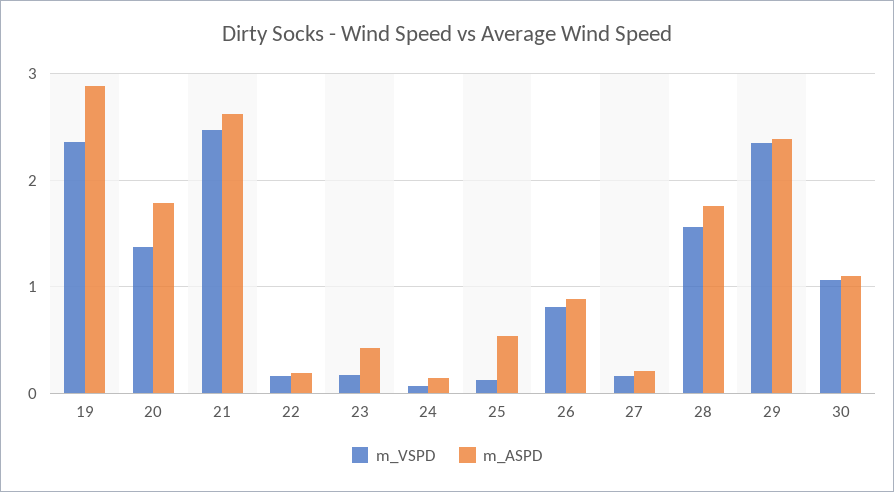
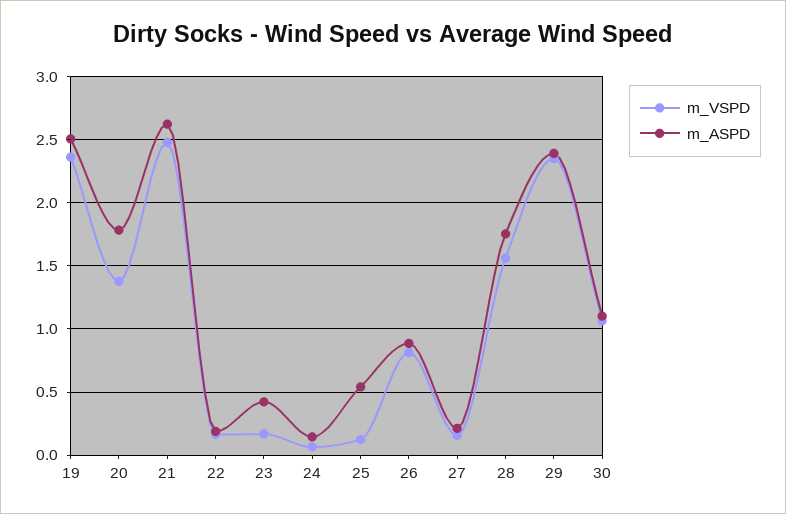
m_ASPD, 19: 2.9 -> 2.5

